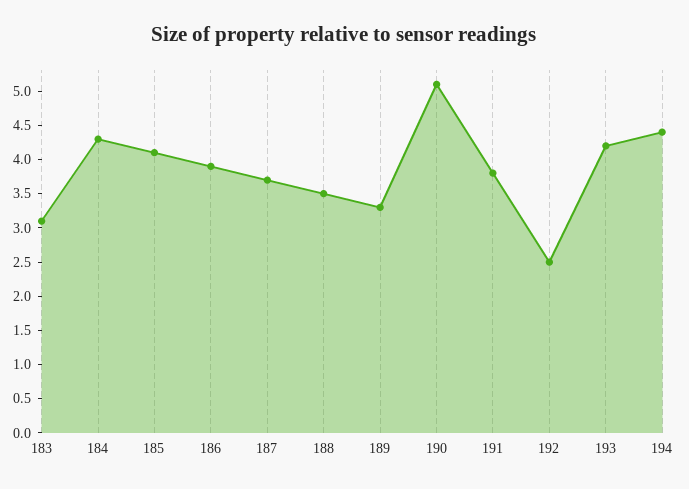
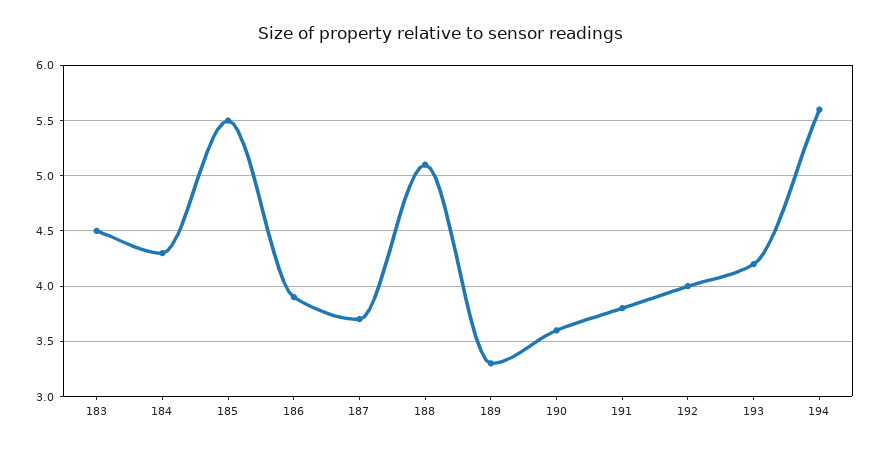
183: 3 -> 4.5
185: 4 -> 5.5
188: 3.5 -> 5.1
190: 5 -> 3.6
192: 2.5 -> 4
194: 4.5 -> 5.6

